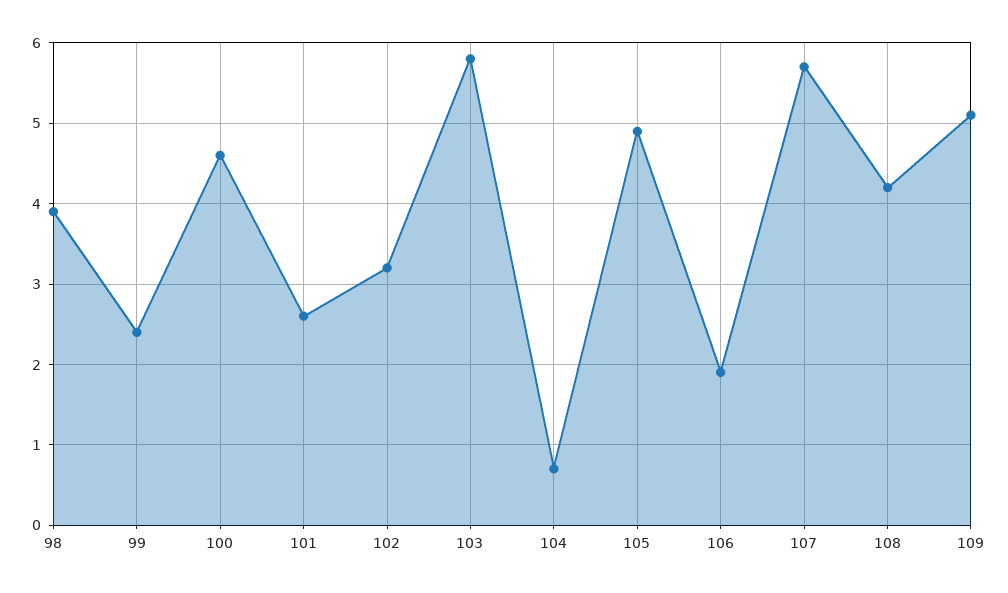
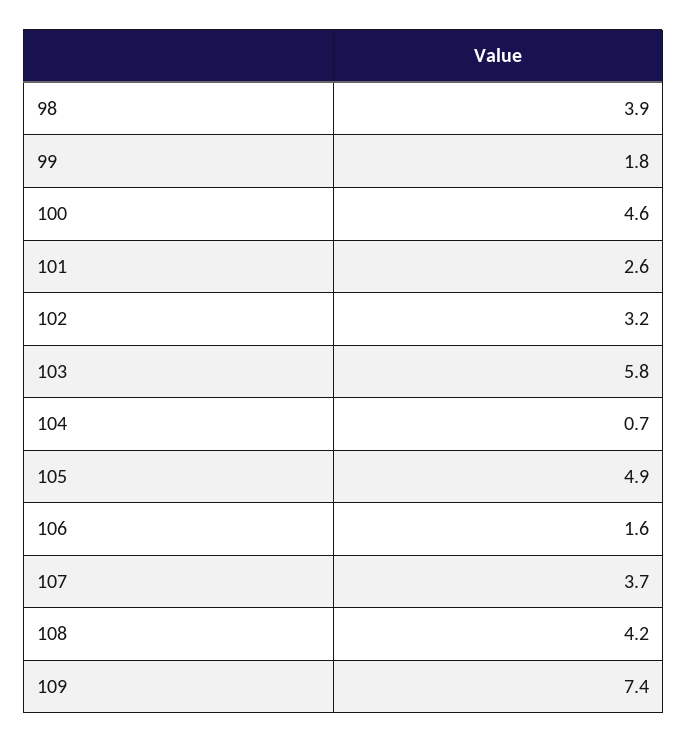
99: 2.4 -> 1.8
106: 1.9 -> 1.6
107: 5.7 -> 3.7
109: 5.1 -> 7.4

